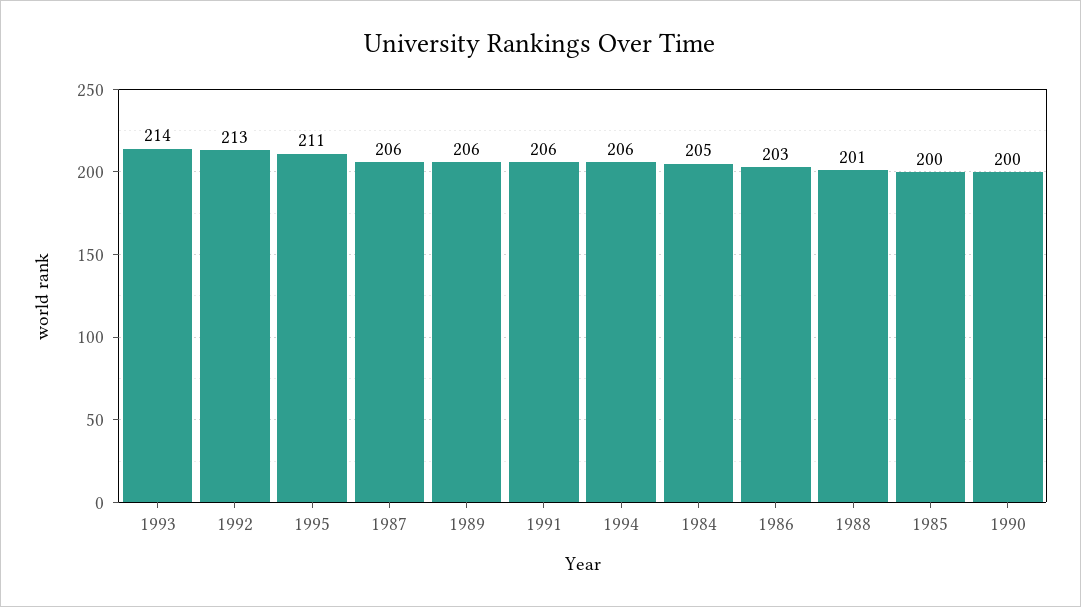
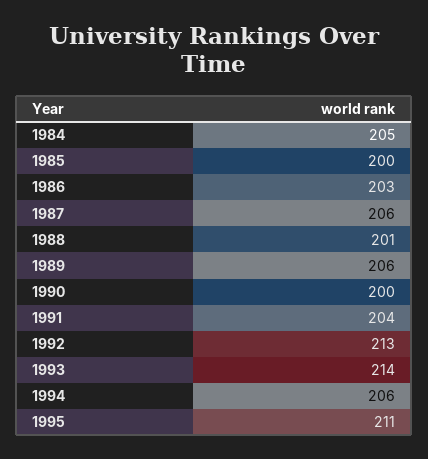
1991: 206 -> 204

